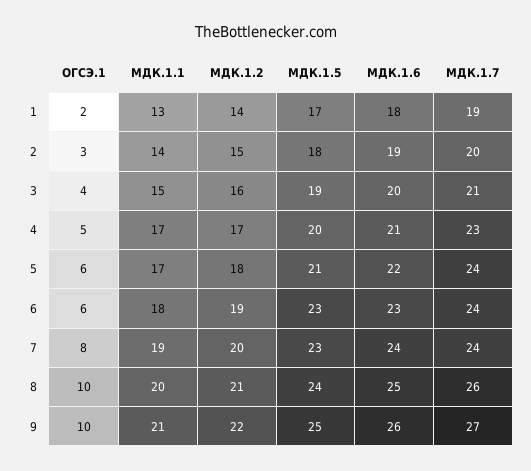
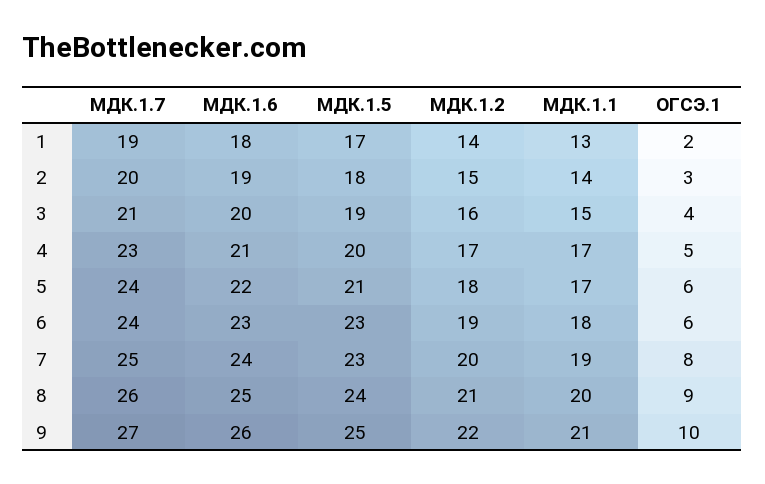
МДК.1.7, 7: 24 -> 25
ОГСЭ.1, 8: 10 -> 9

